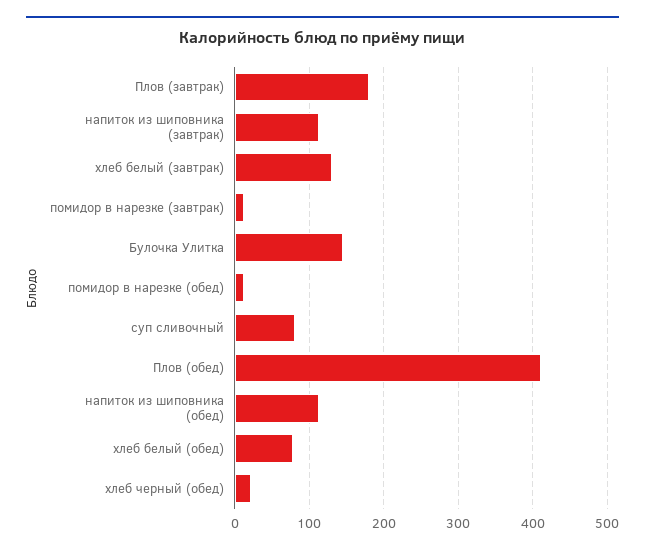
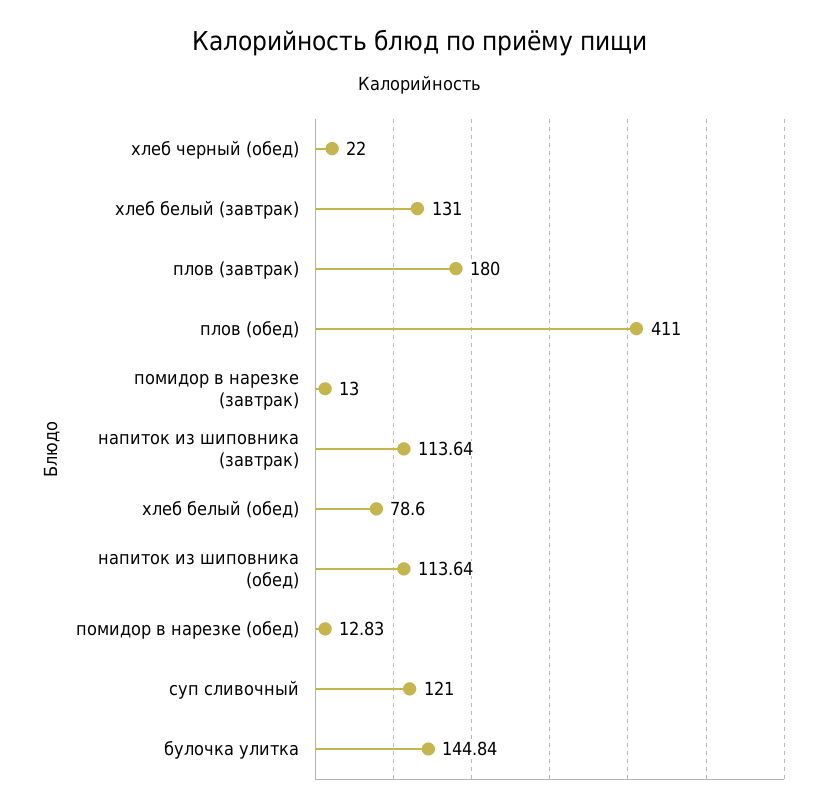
суп сливочный: 80 -> 121

